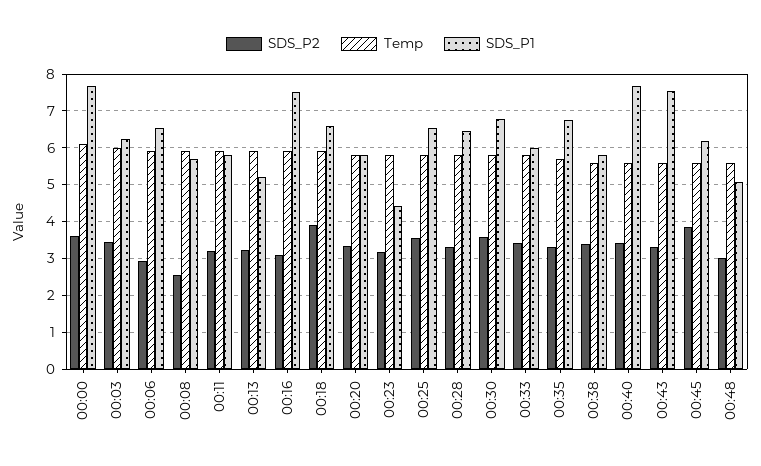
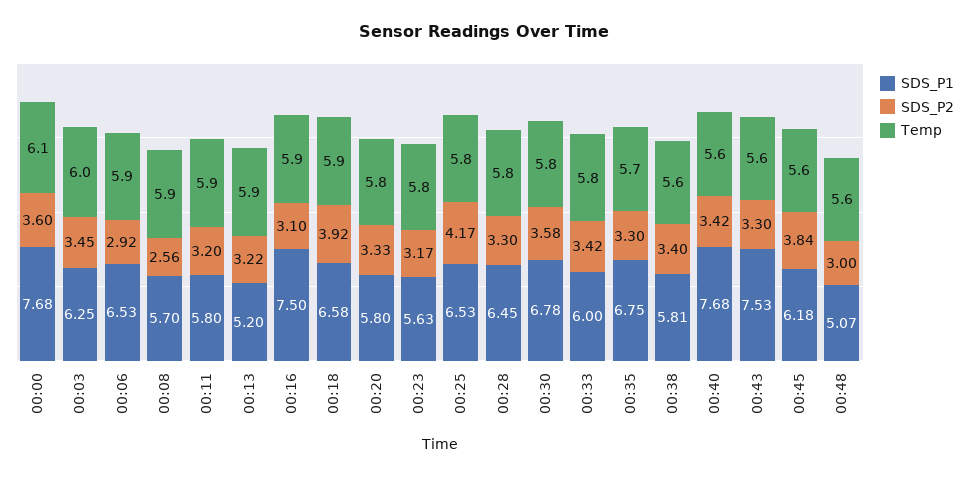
SDS_P1, 00:23: 4.4 -> 5.63
SDS_P2, 00:25: 3.6 -> 4.17

